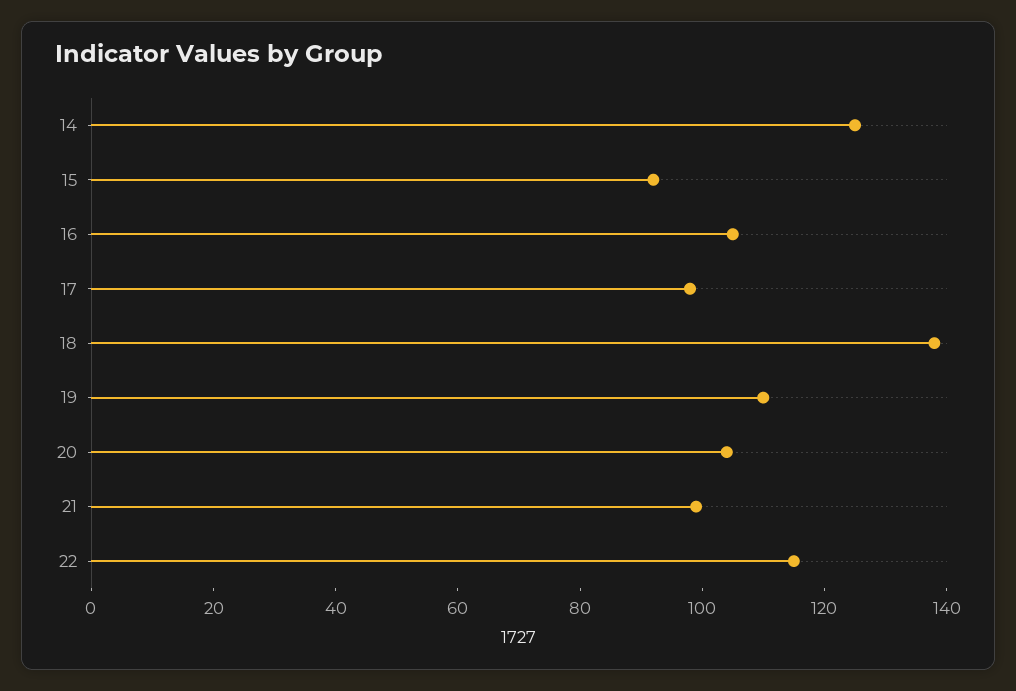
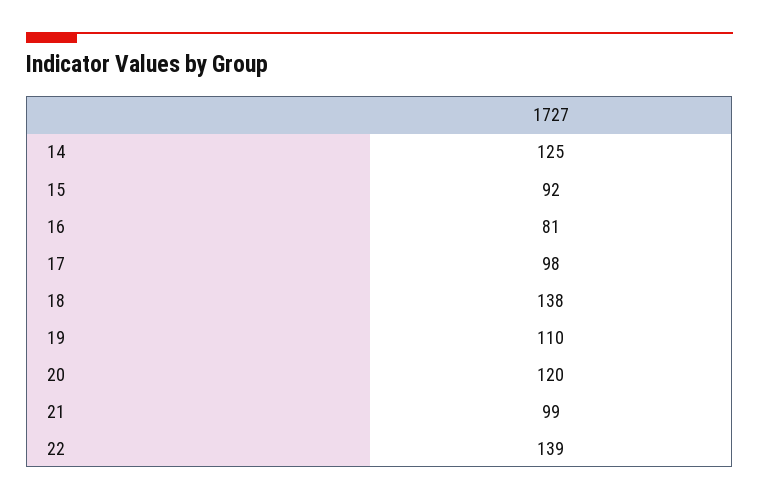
16: 105 -> 81
20: 105 -> 120
22: 115 -> 139

